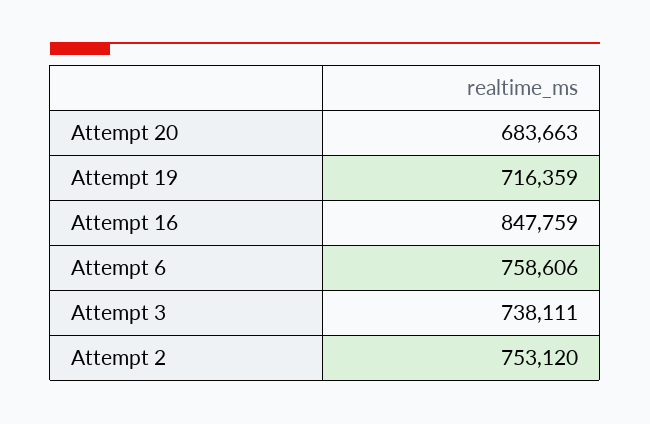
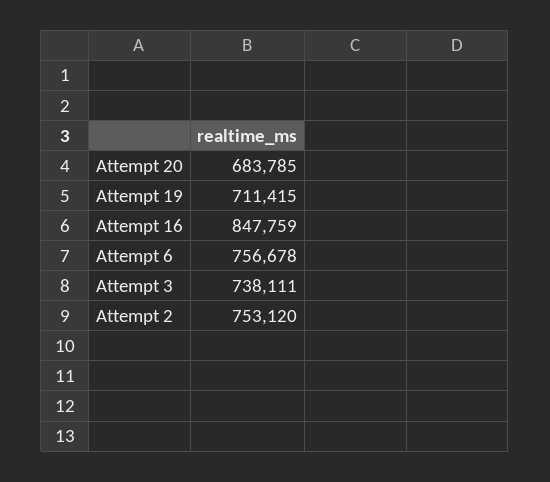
Attempt 20: 683663 -> 683785
Attempt 19: 716359 -> 711415
Attempt 6: 758606 -> 756678

